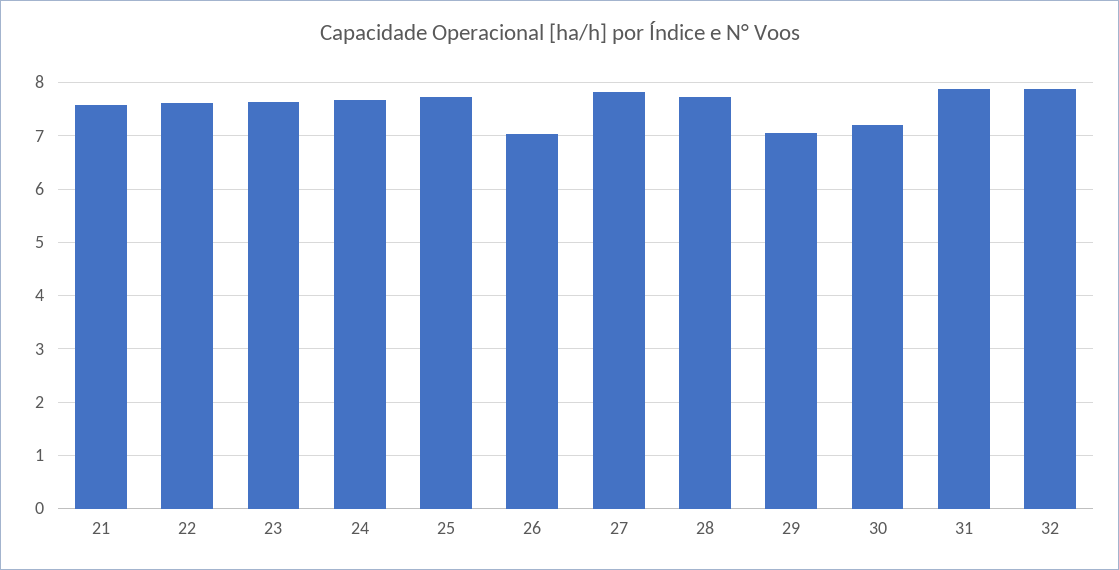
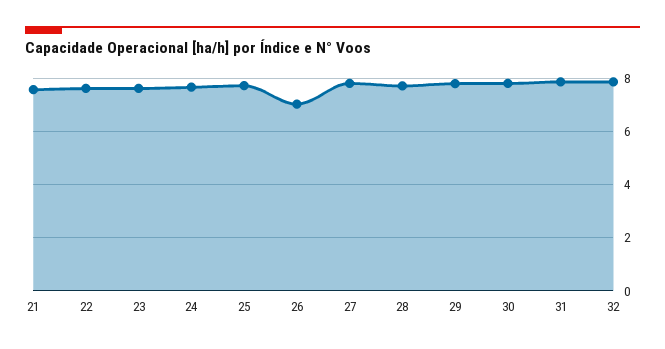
29: 7 -> 7.75
30: 7.2 -> 7.75

